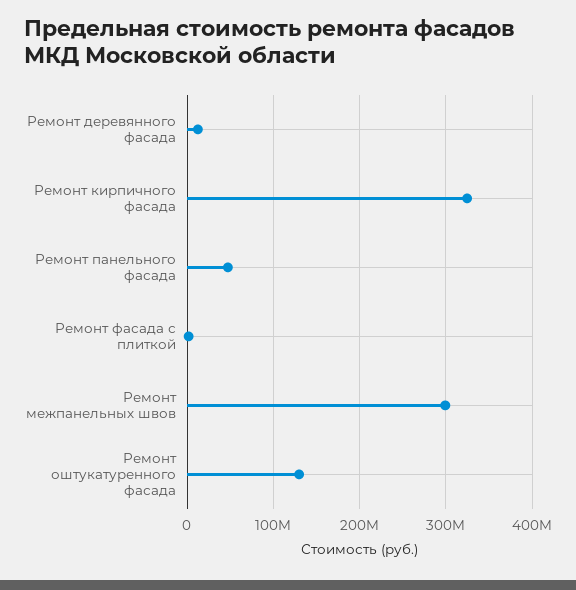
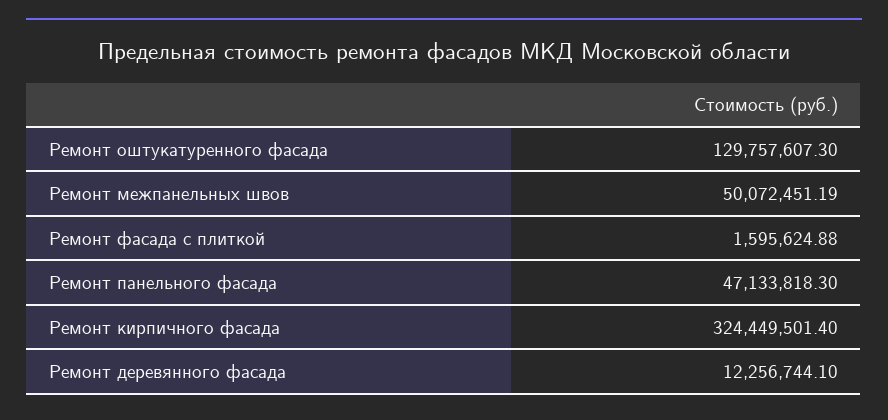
Ремонт межпанельных швов: 300000000 -> 50072451.19

